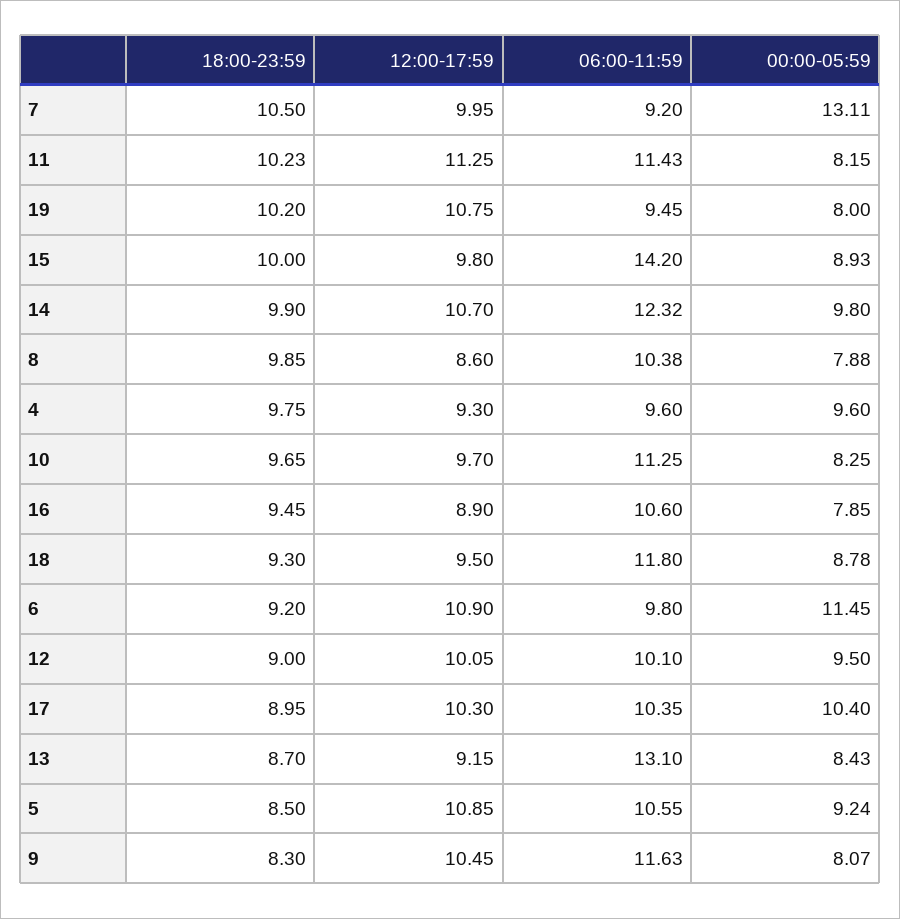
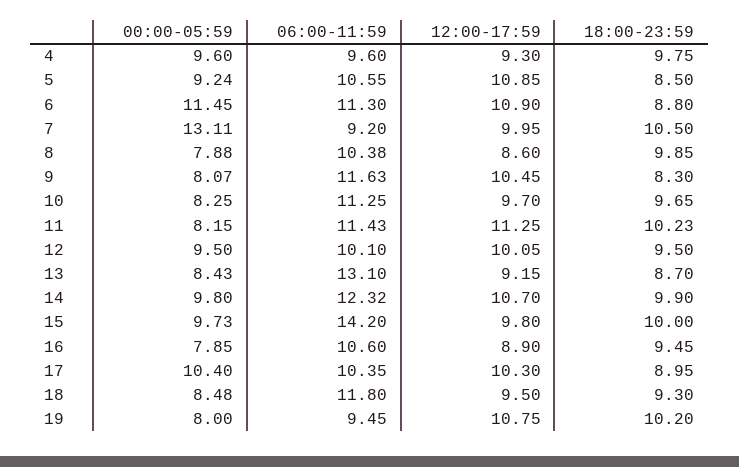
00:00-05:59, 15: 8.93 -> 9.73
00:00-05:59, 18: 8.78 -> 8.48
18:00-23:59, 6: 9.2 -> 8.8
06:00-11:59, 6: 9.8 -> 11.3
18:00-23:59, 12: 9 -> 9.5

